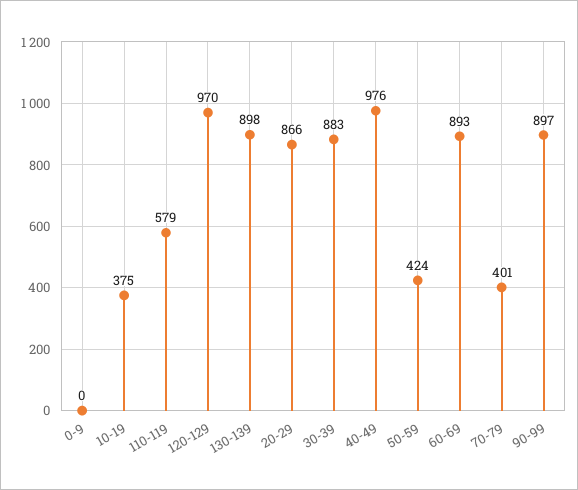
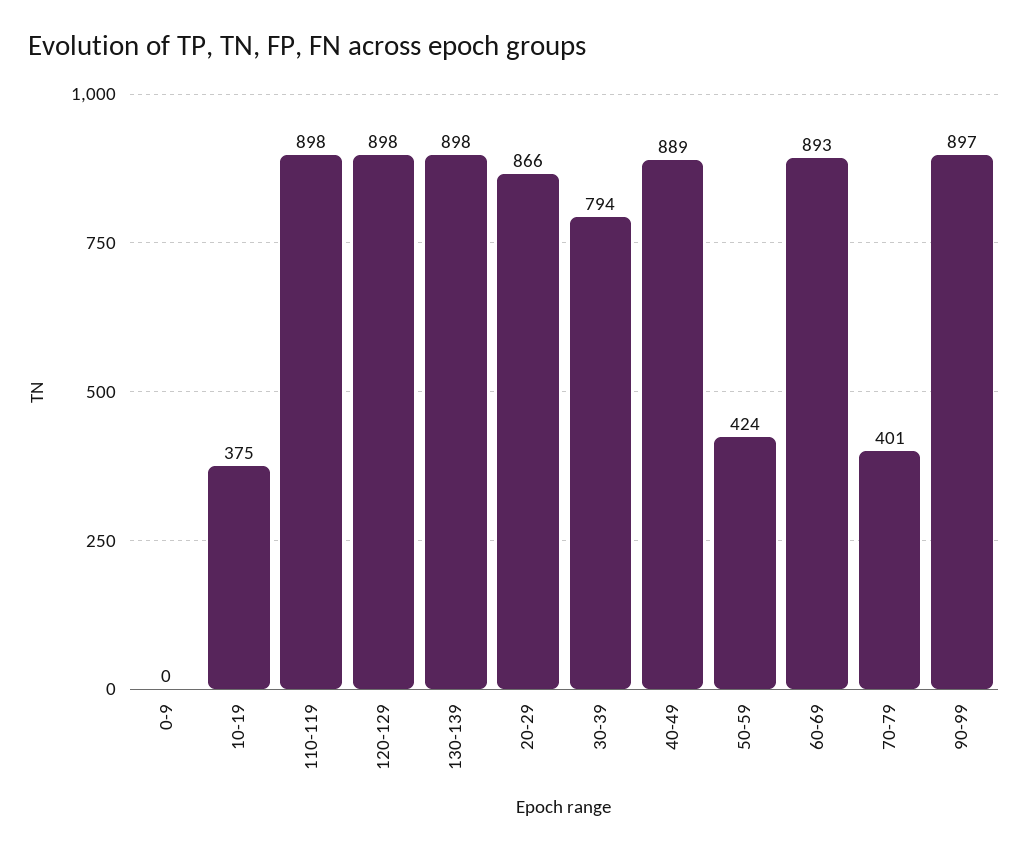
110-119: 579 -> 898
120-129: 970 -> 898
30-39: 883 -> 794
40-49: 976 -> 889

